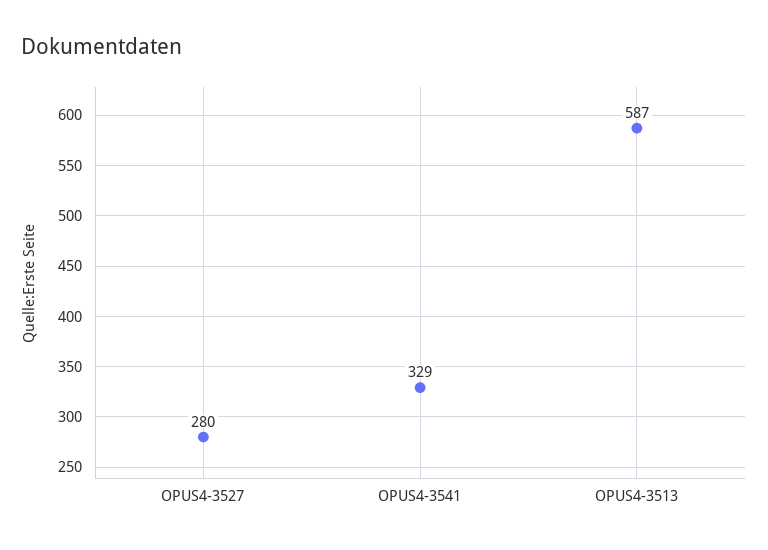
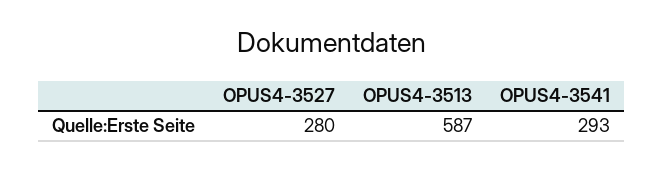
OPUS4-3541: 329 -> 293

